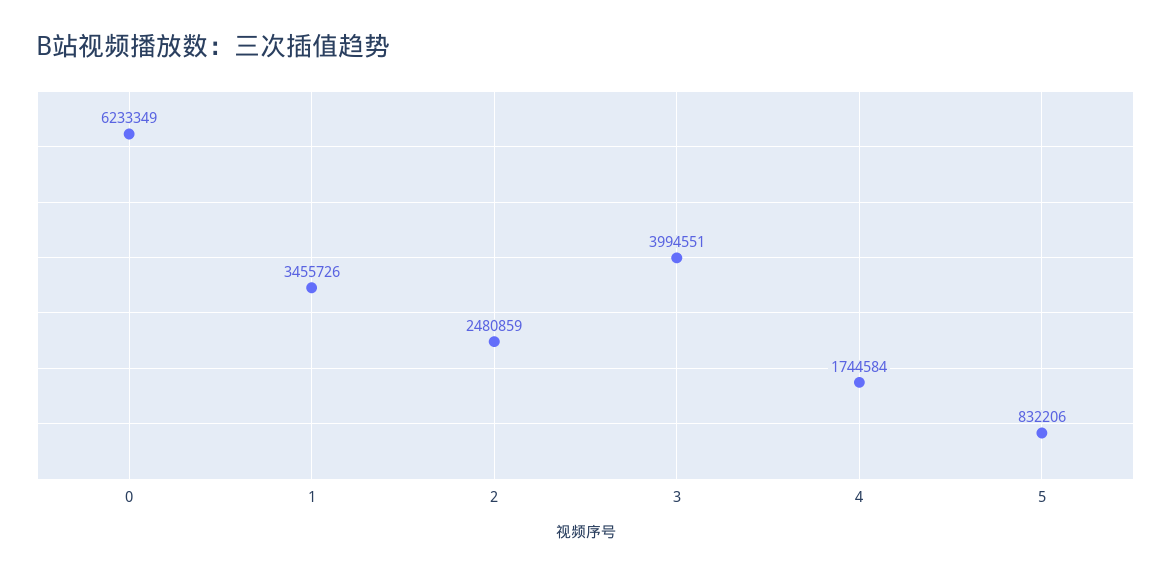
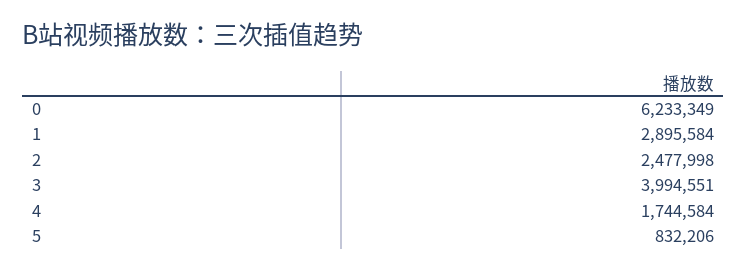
1: 3455726 -> 2895584
2: 2480859 -> 2477998

